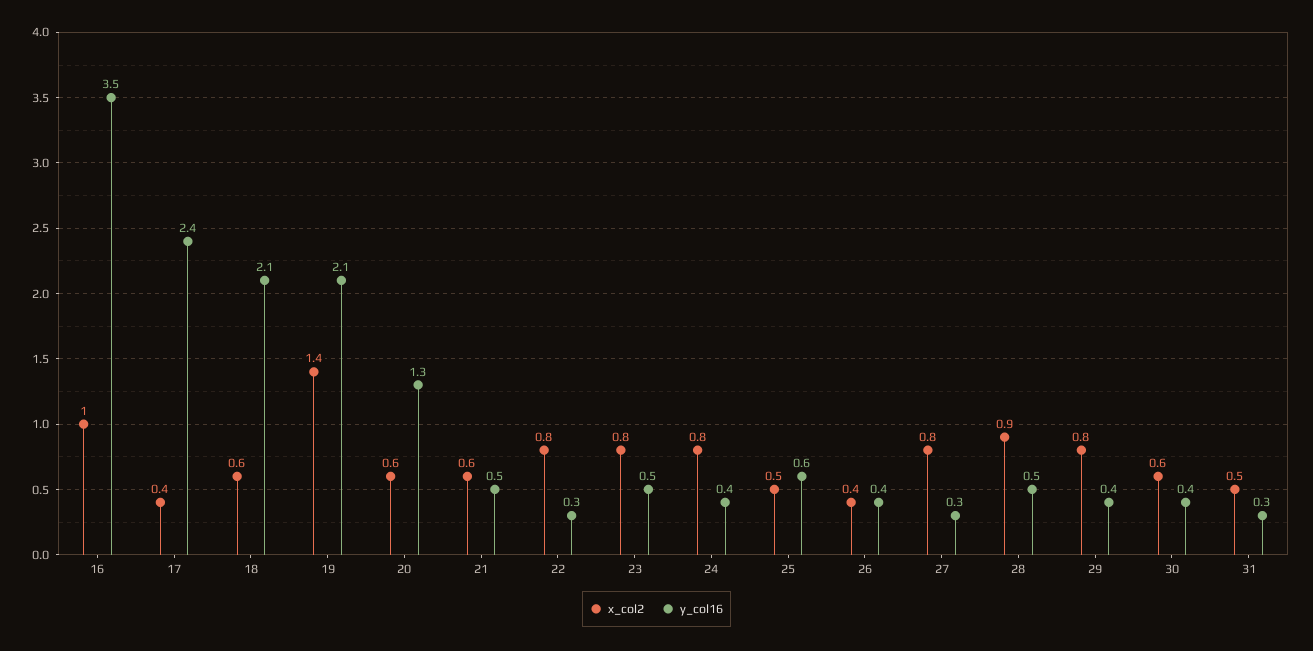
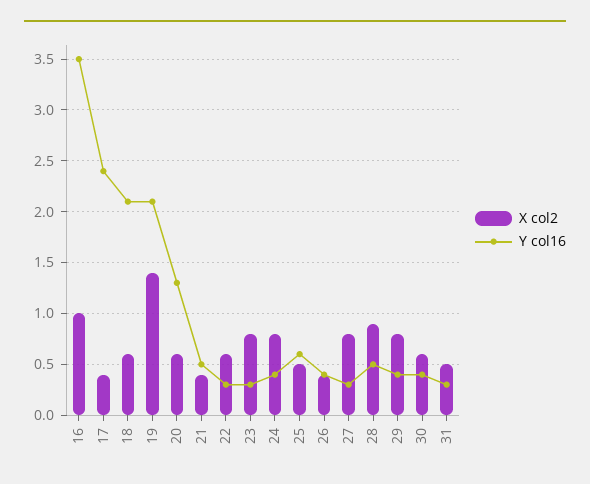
x_col2, 21: 0.6 -> 0.4
x_col2, 22: 0.8 -> 0.6
y_col16, 23: 0.5 -> 0.3

